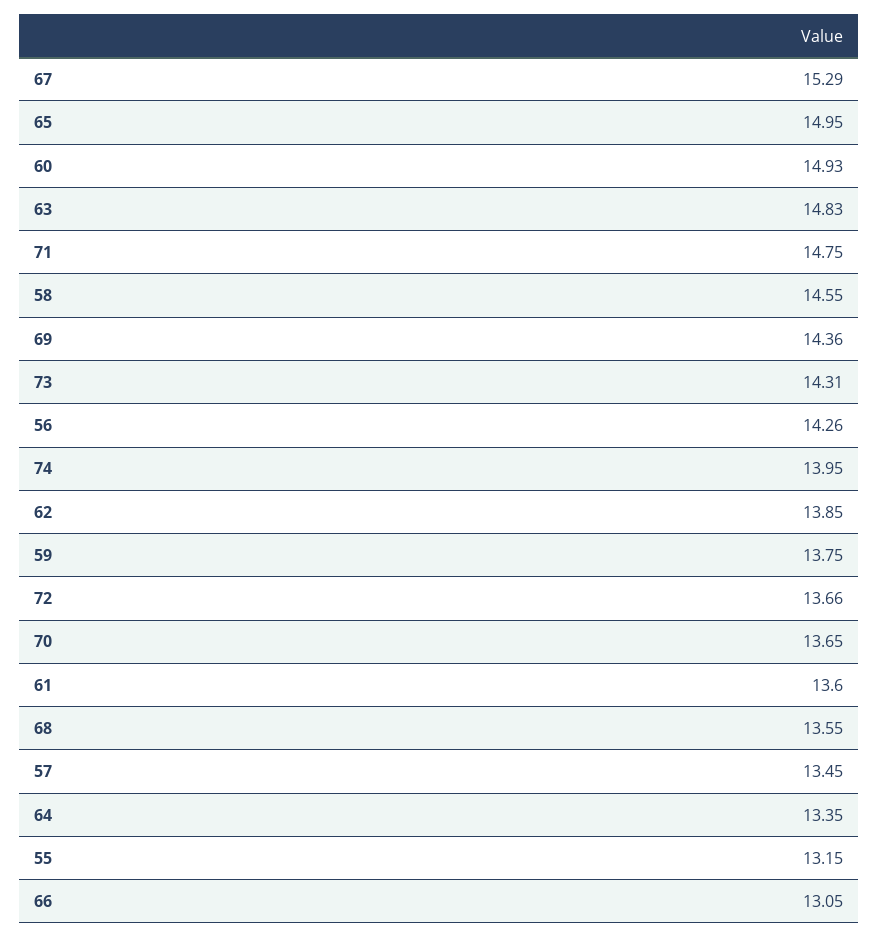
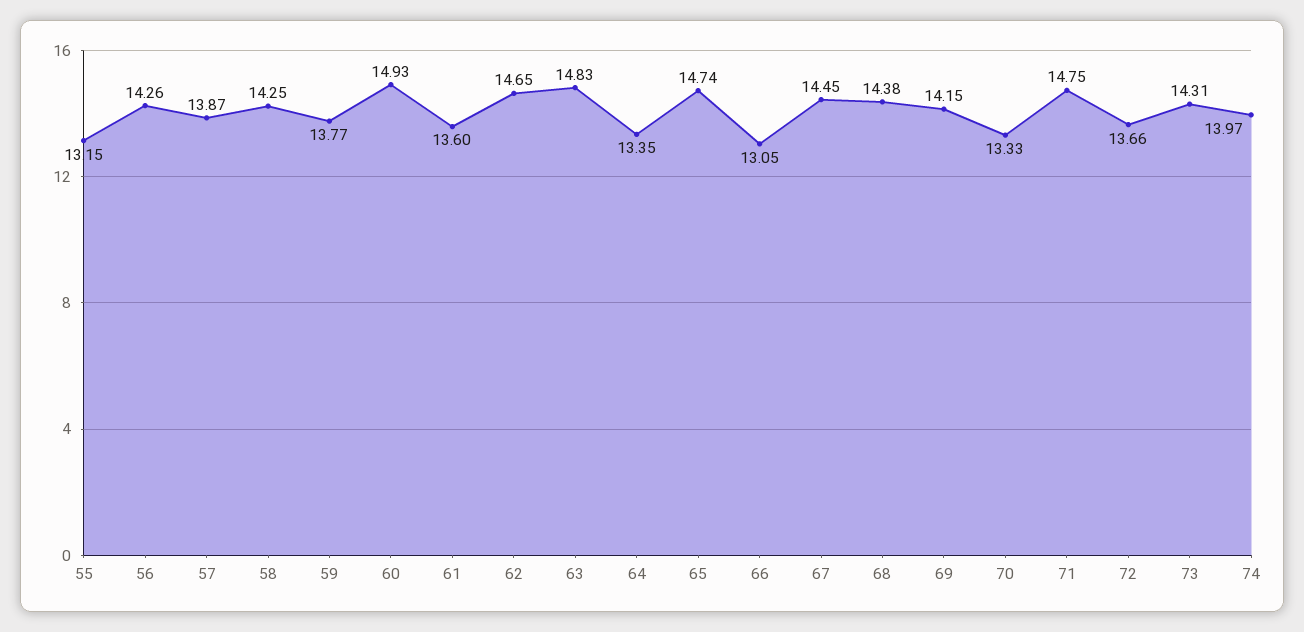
67: 15.29 -> 14.45
65: 14.95 -> 14.74
58: 14.55 -> 14.25
69: 14.36 -> 14.15
74: 13.95 -> 13.97
62: 13.85 -> 14.65
59: 13.75 -> 13.77
70: 13.65 -> 13.33
68: 13.55 -> 14.38
57: 13.45 -> 13.87

